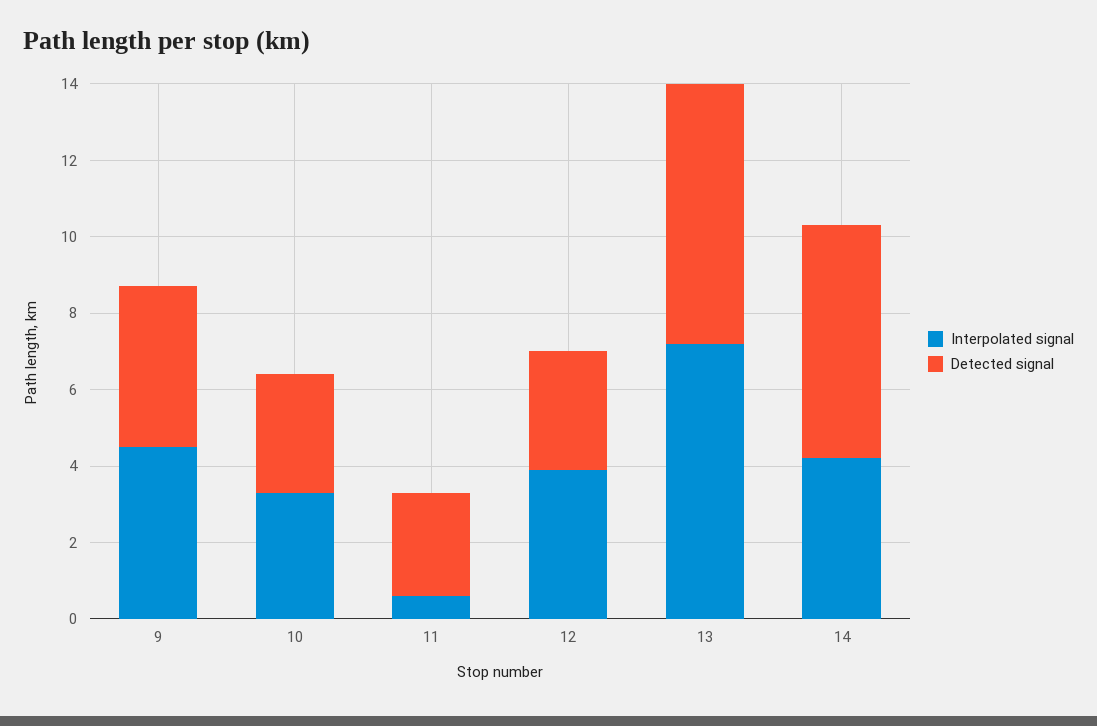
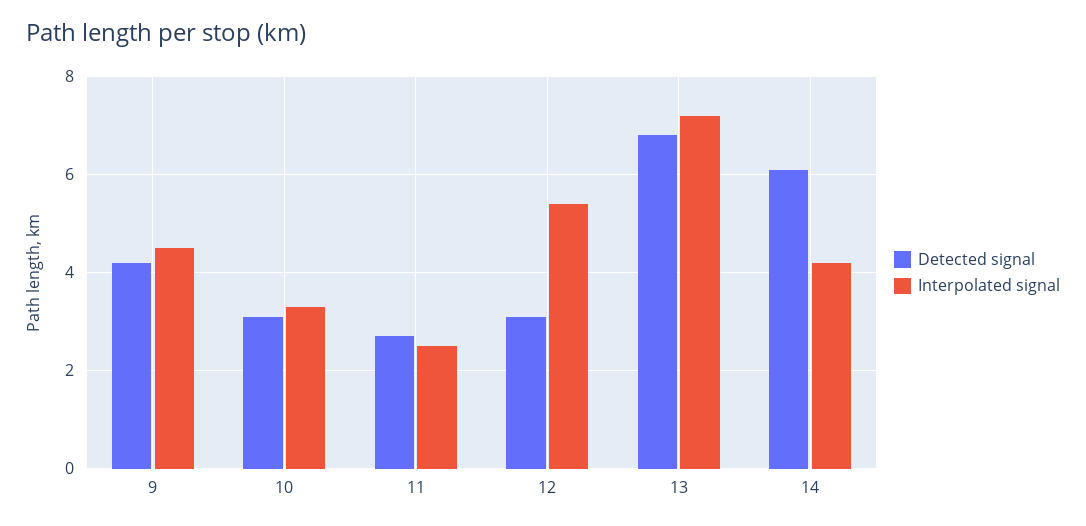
Interpolated signal, 11: 0.5 -> 2.5
Interpolated signal, 12: 4 -> 5.5

